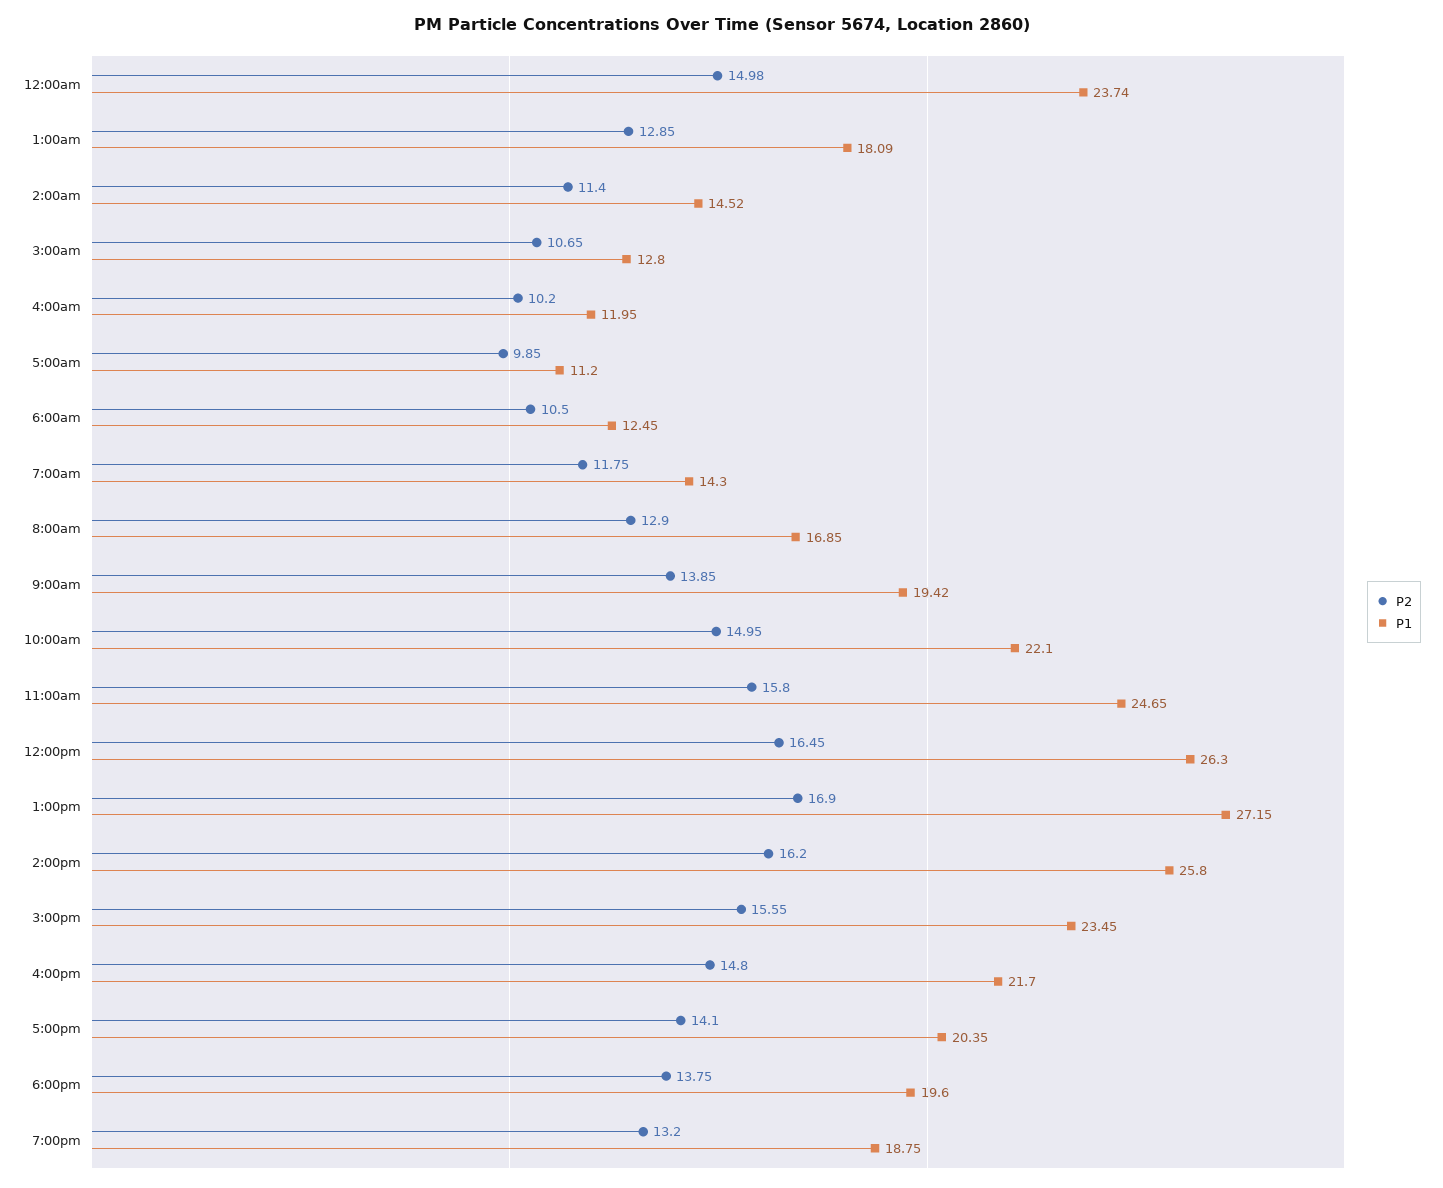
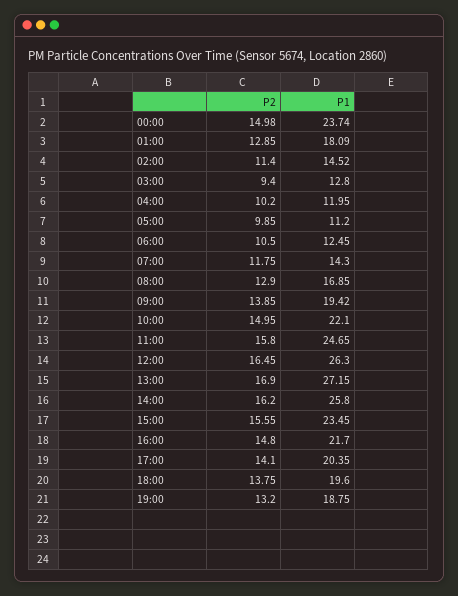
P2, 3:00am: 10.65 -> 9.4

